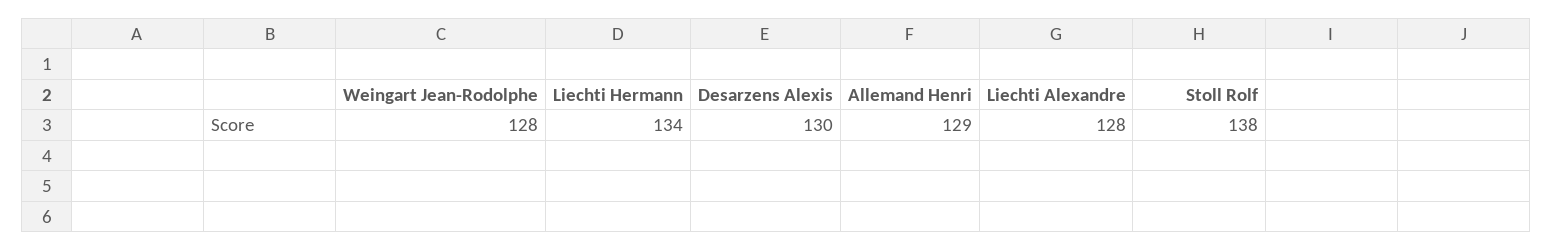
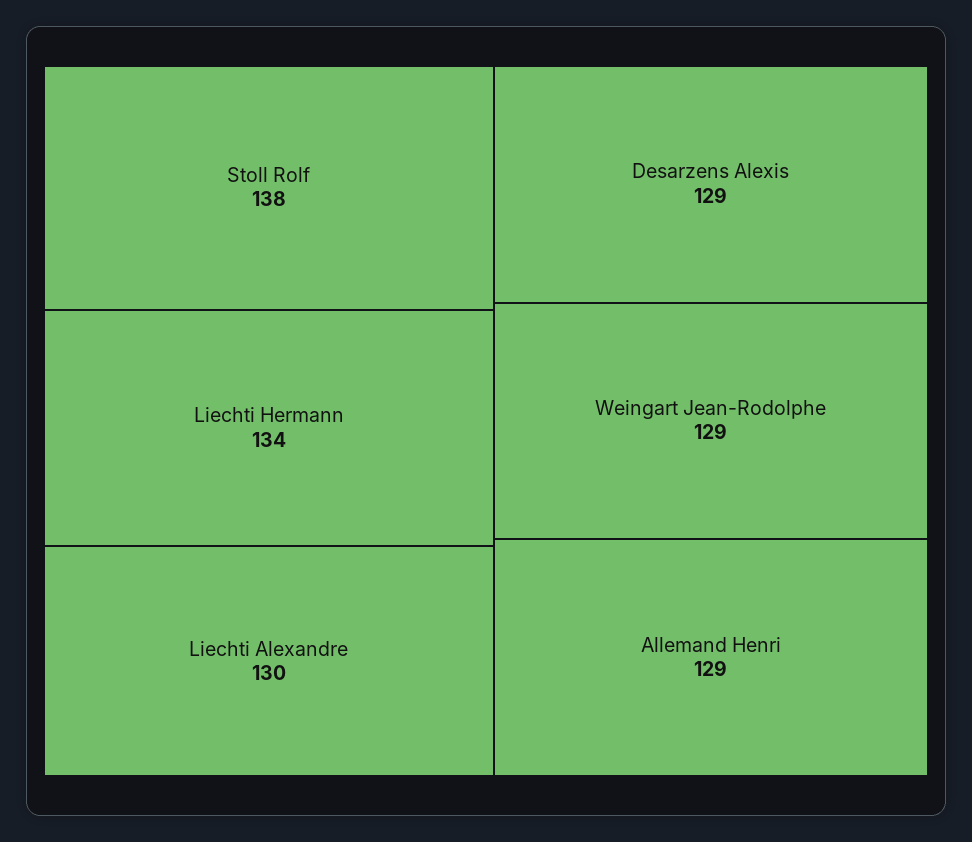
Weingart Jean-Rodolphe: 128 -> 129
Desarzens Alexis: 130 -> 129
Liechti Alexandre: 128 -> 130

